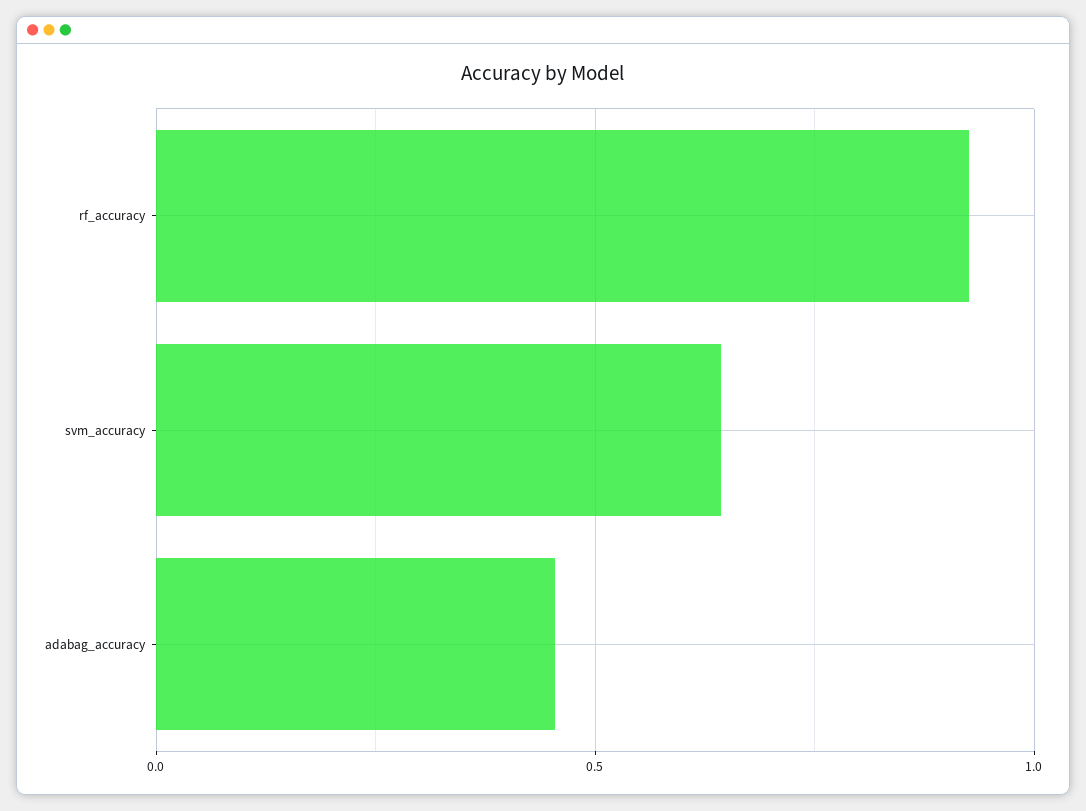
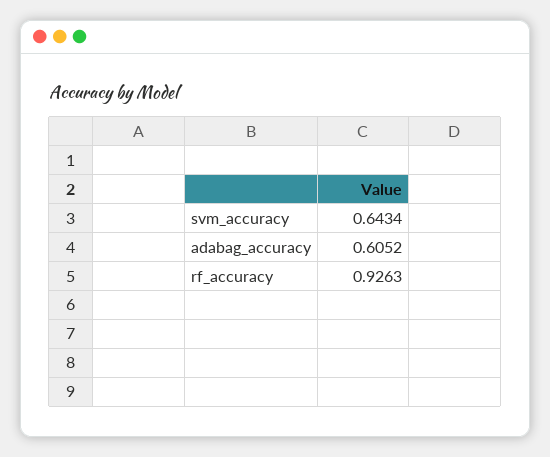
adabag_accuracy: 0.45 -> 0.6052

